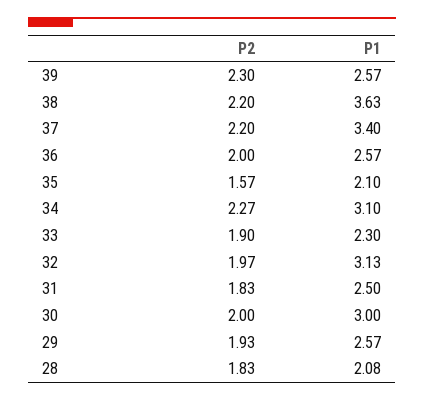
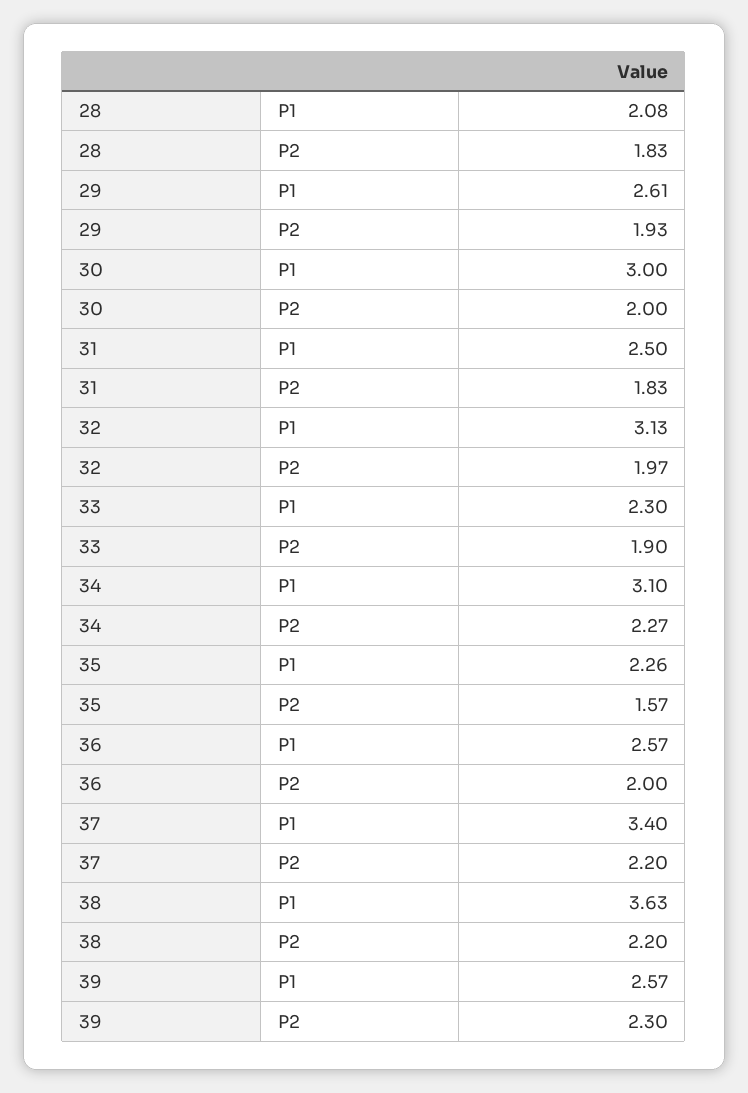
P1, 35: 2.1 -> 2.26
P1, 29: 2.57 -> 2.61

